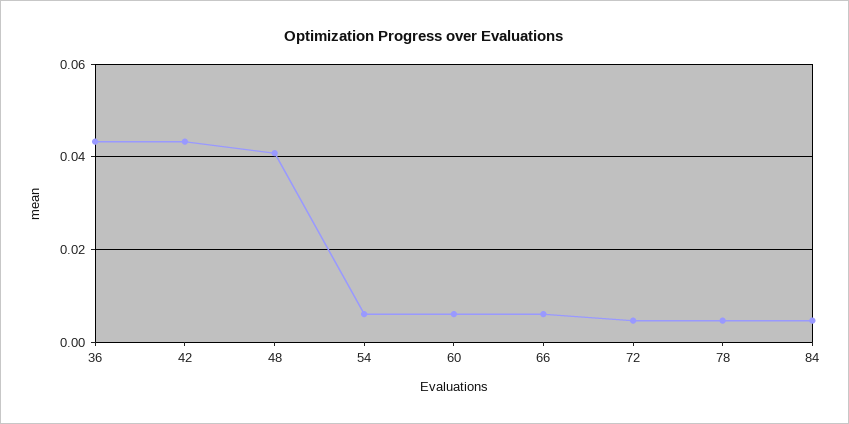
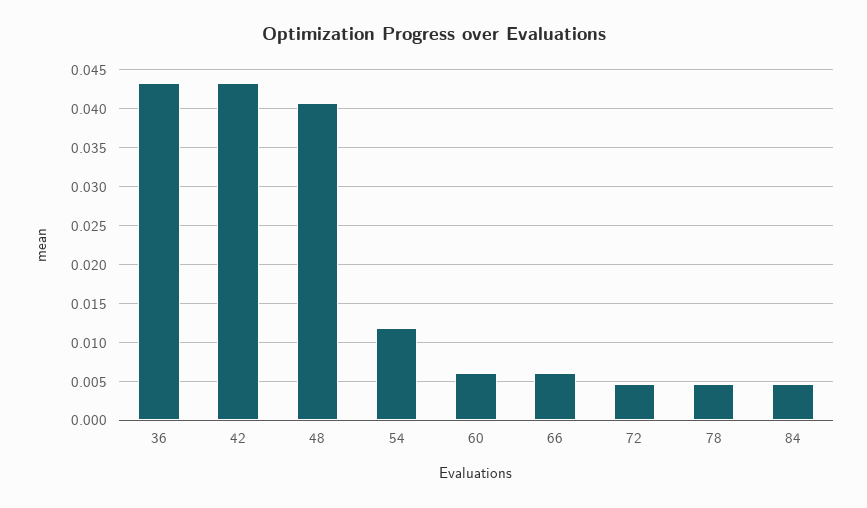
54: 0.006 -> 0.012

